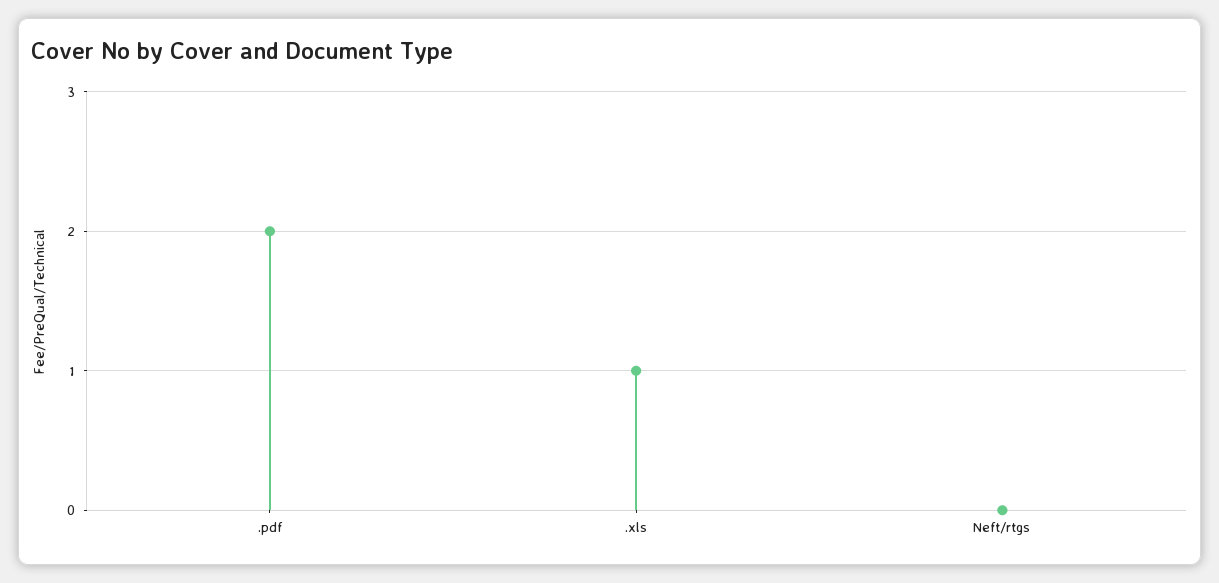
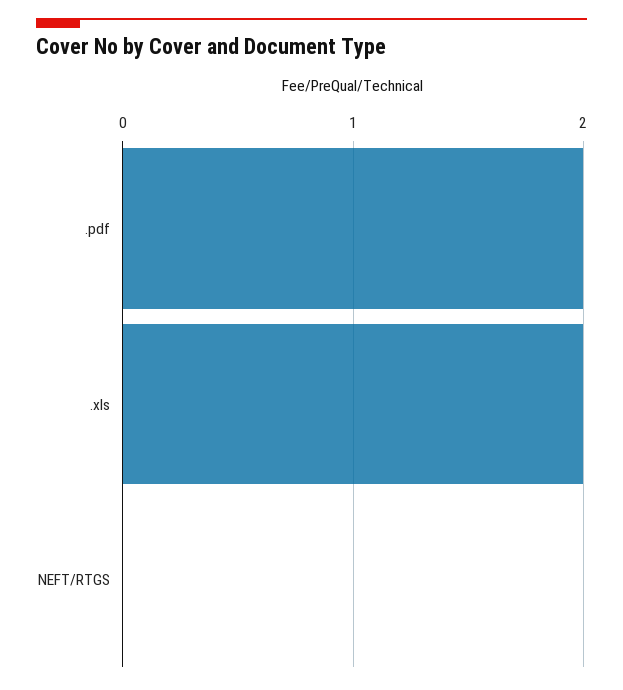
.xls: 1 -> 2

